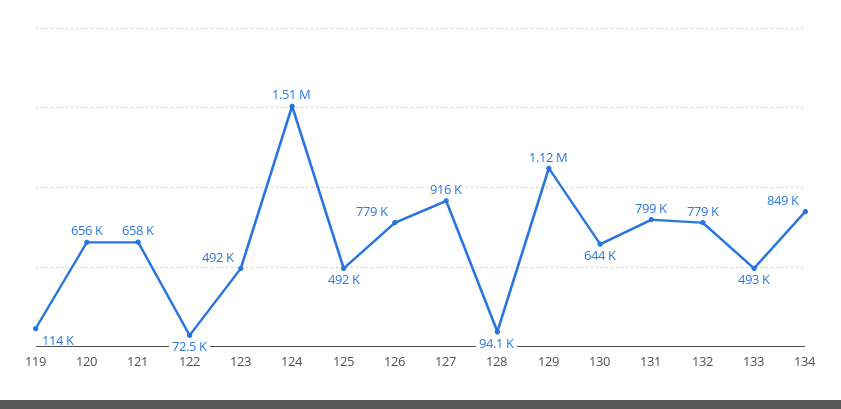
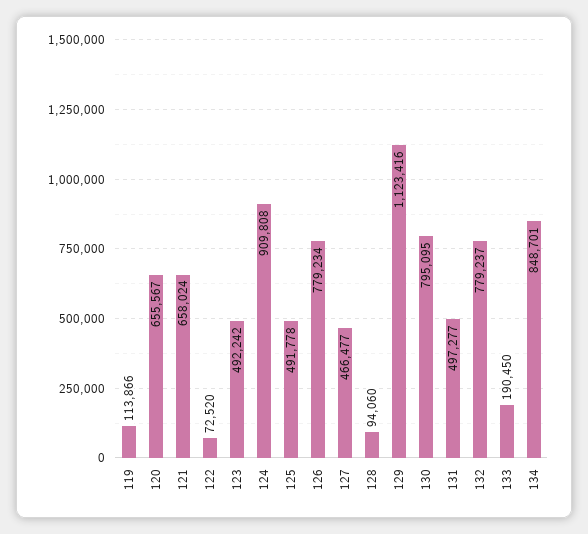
124: 1510000 -> 909808
127: 916000 -> 466477
130: 644000 -> 795095
131: 799000 -> 497277
133: 493000 -> 190450

